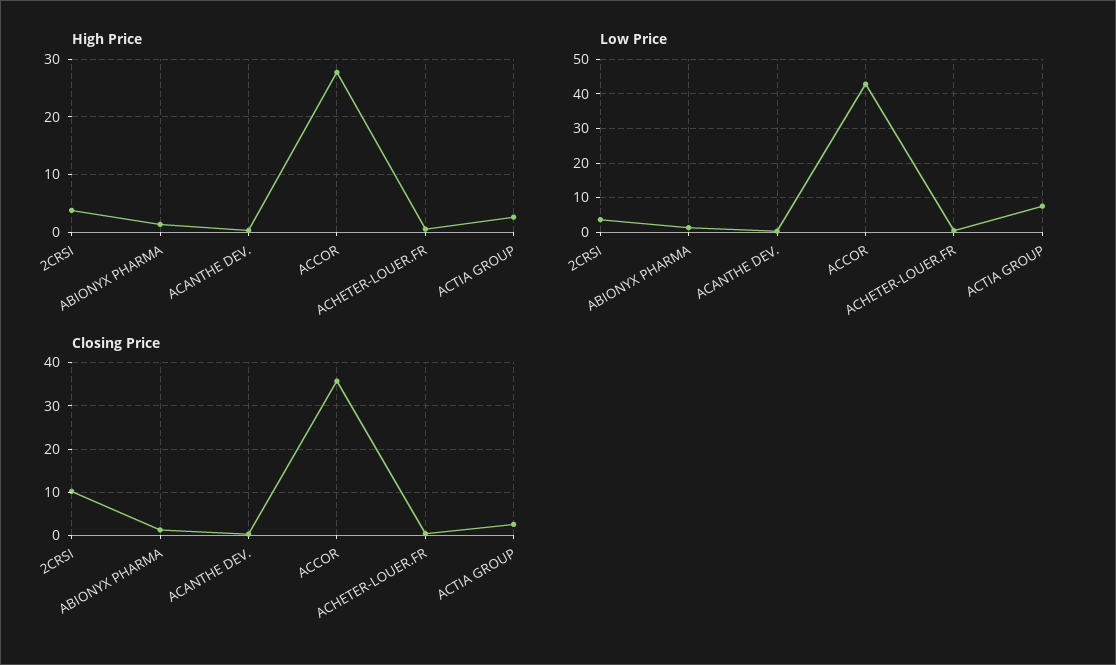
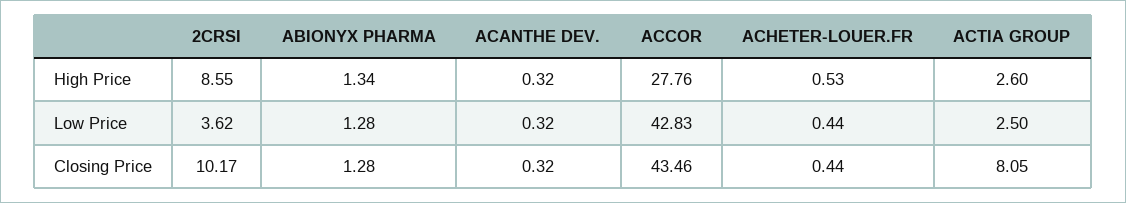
High Price, 2CRSI: 4 -> 8.55
Low Price, ACTIA GROUP: 8 -> 2.5
Closing Price, ACCOR: 36 -> 43.46
Closing Price, ACTIA GROUP: 2 -> 8.05

